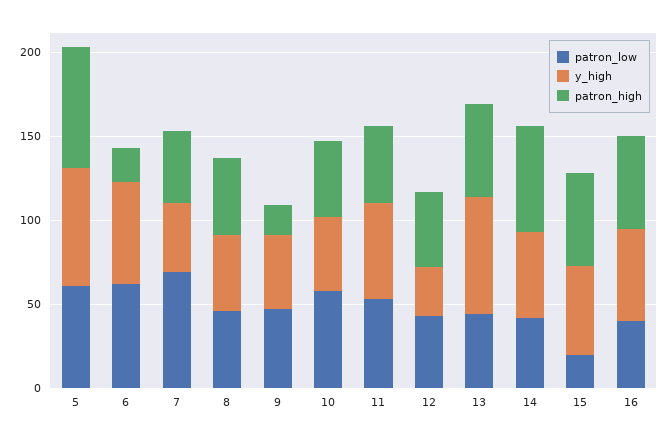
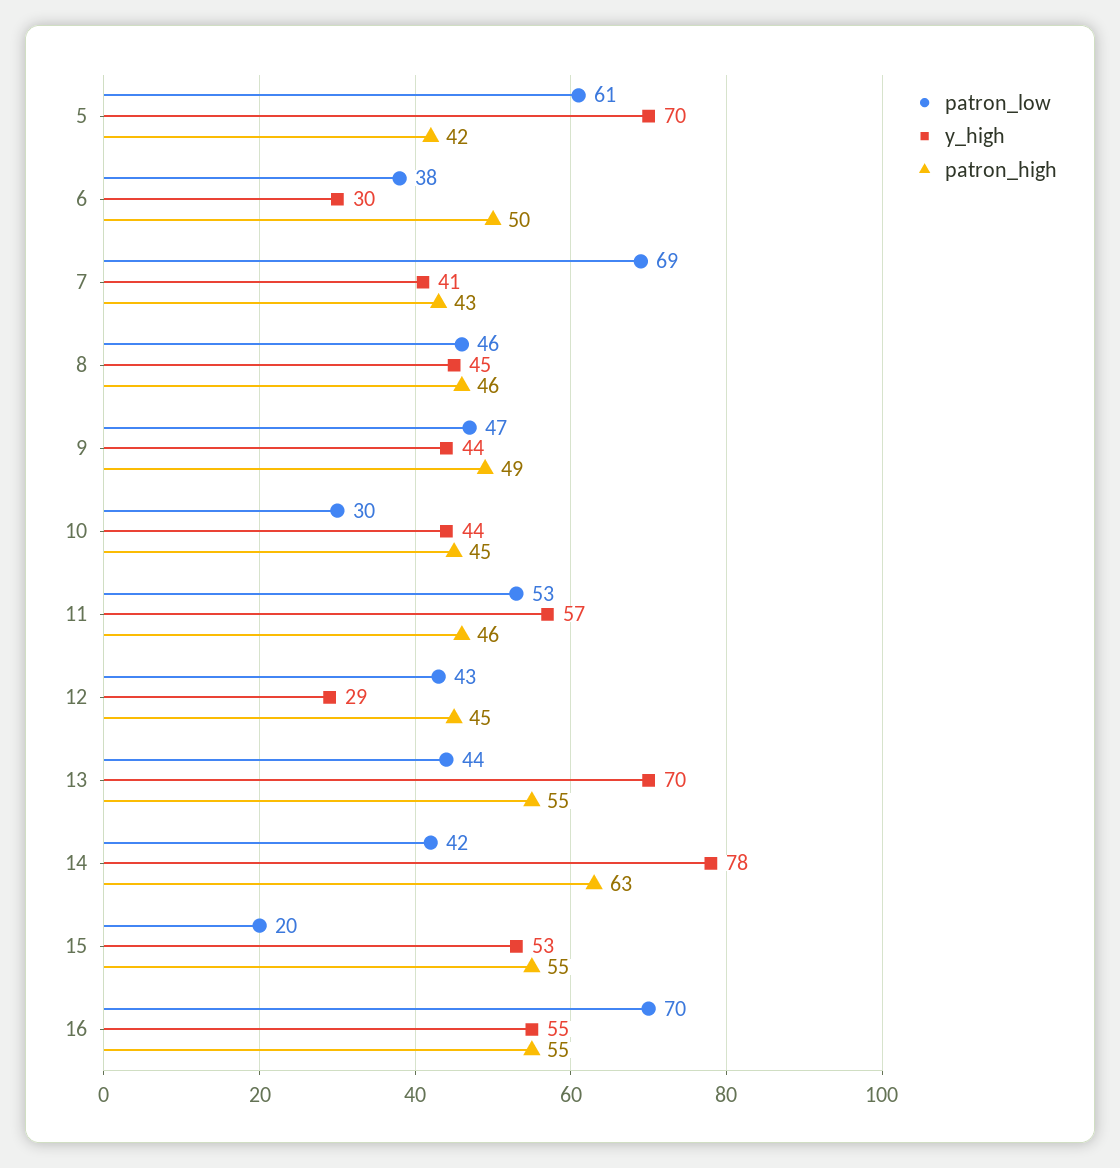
patron_high, 5: 70 -> 42
patron_low, 6: 60 -> 38
y_high, 6: 60 -> 30
patron_high, 6: 20 -> 50
patron_high, 9: 20 -> 49
patron_low, 10: 60 -> 30
y_high, 14: 50 -> 78
patron_low, 16: 40 -> 70

